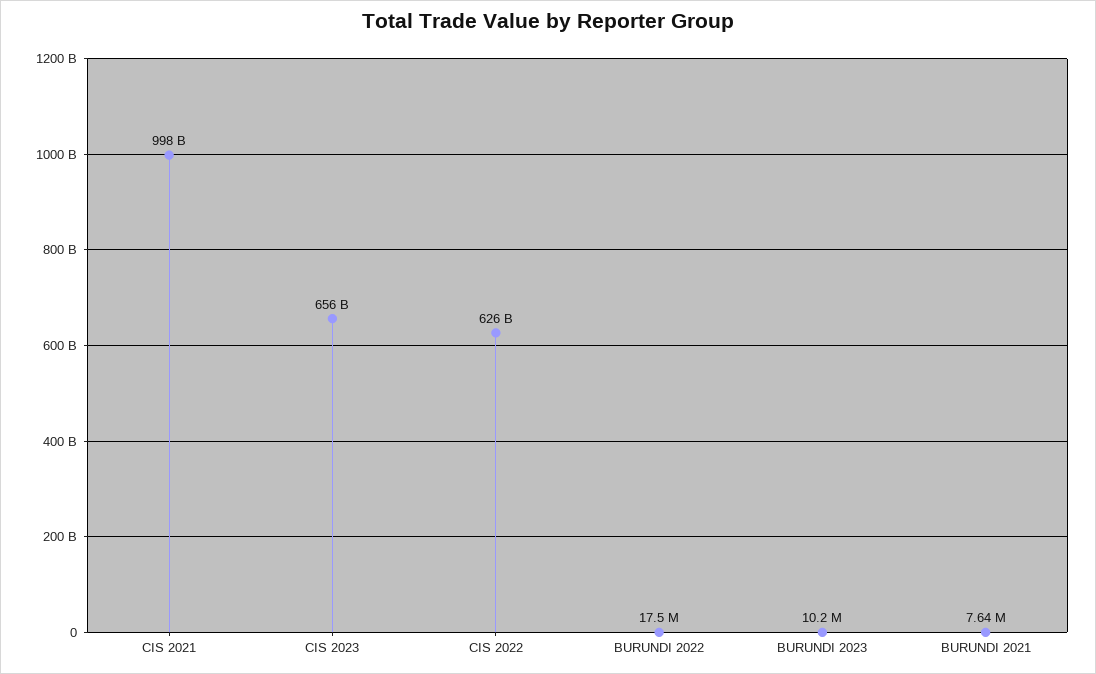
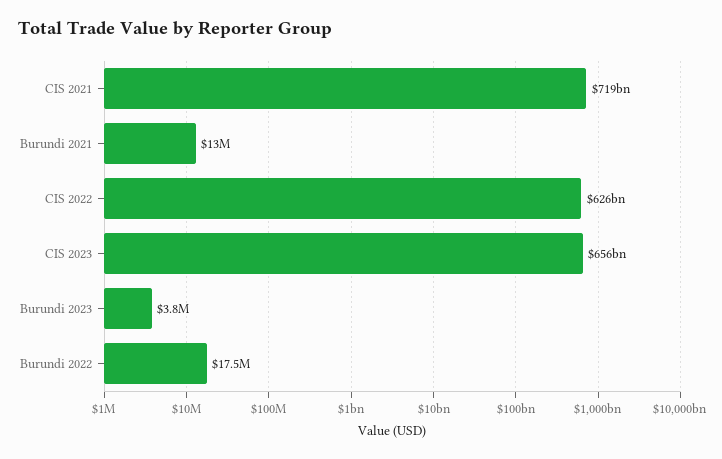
CIS 2021: 998000000000 -> 719000000000
BURUNDI 2023: 10200000 -> 3800000
BURUNDI 2021: 7640000 -> 13000000

